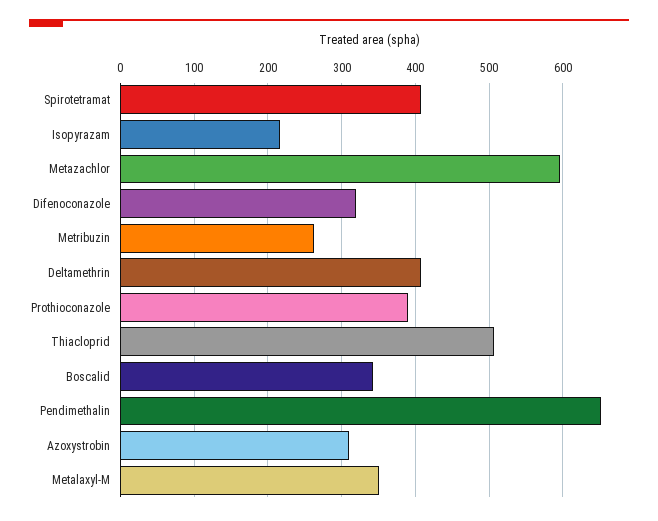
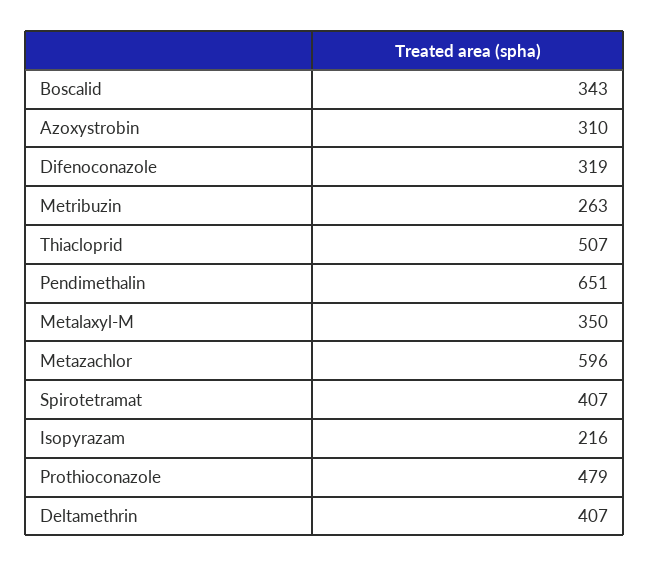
Prothioconazole: 390 -> 479

